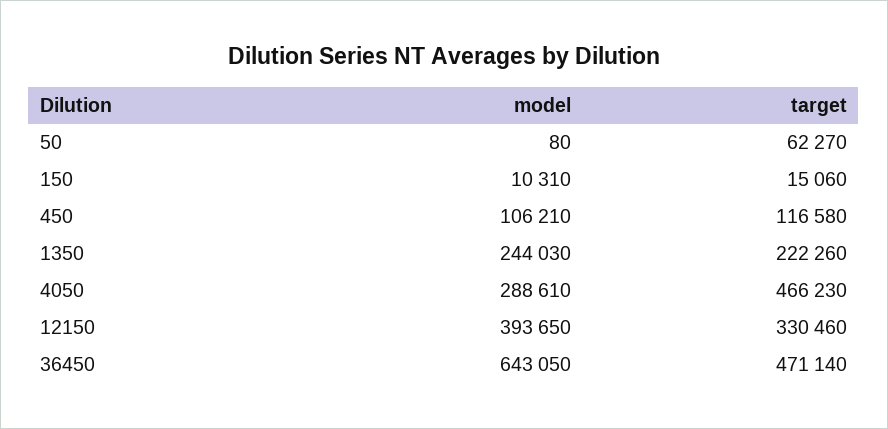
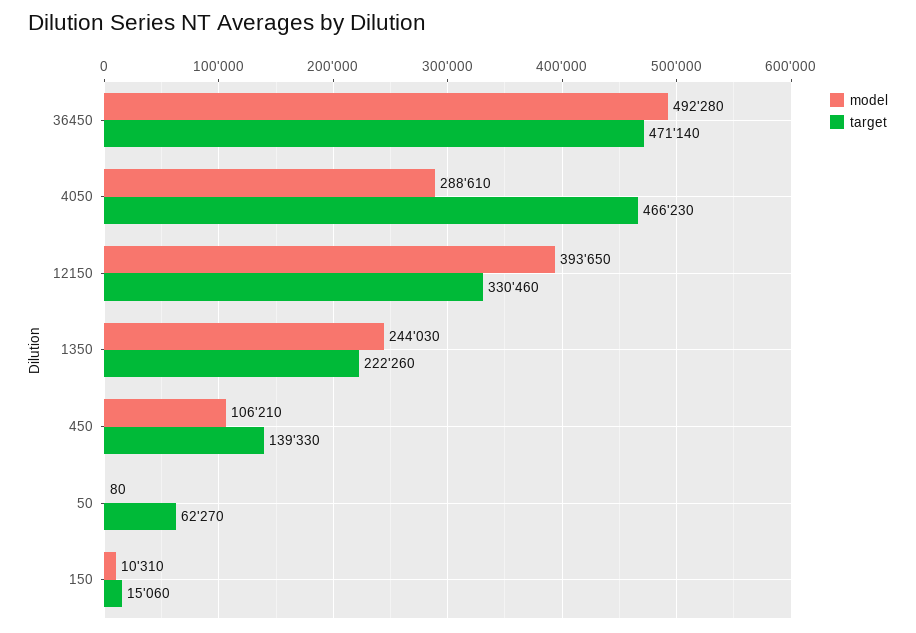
target, 450: 116580 -> 139330
model, 36450: 643050 -> 492280

